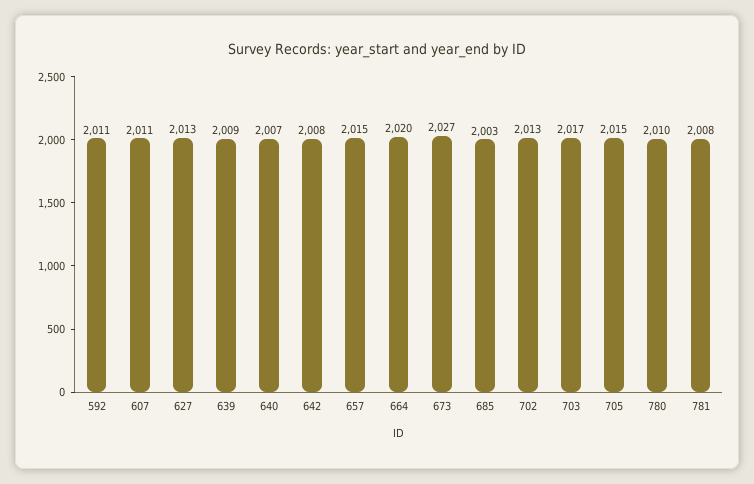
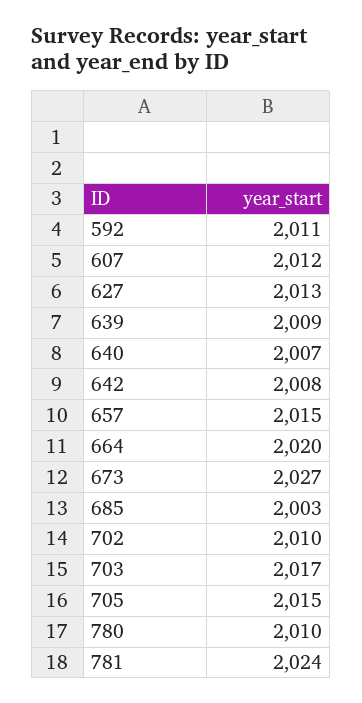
607: 2011 -> 2012
702: 2013 -> 2010
781: 2008 -> 2024

